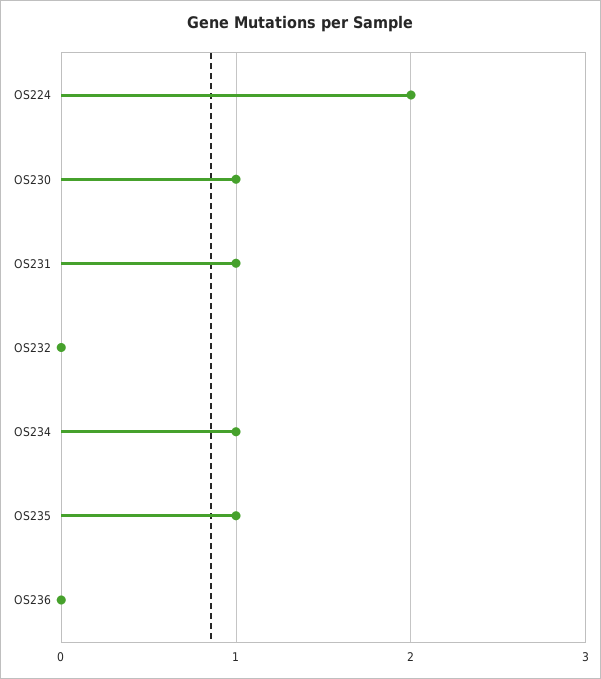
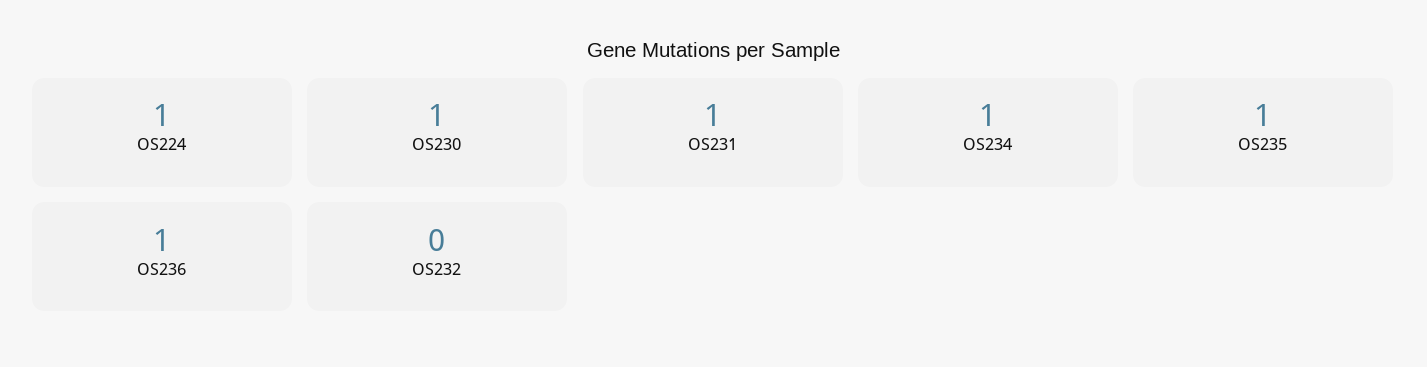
OS224: 2 -> 1
OS236: 0 -> 1

